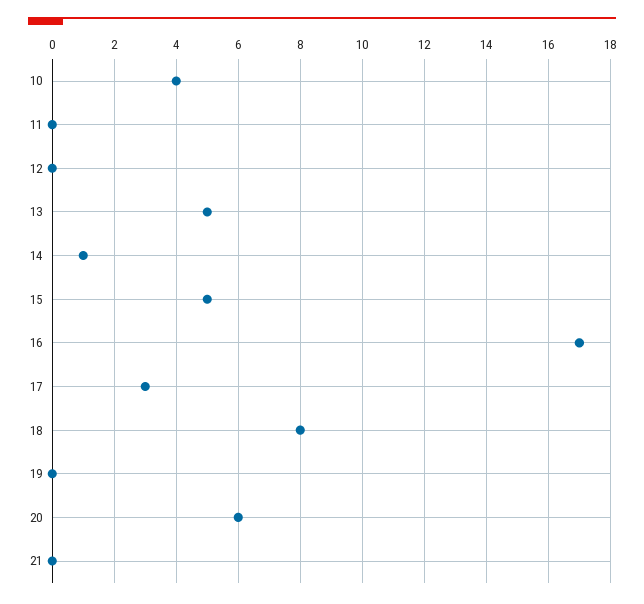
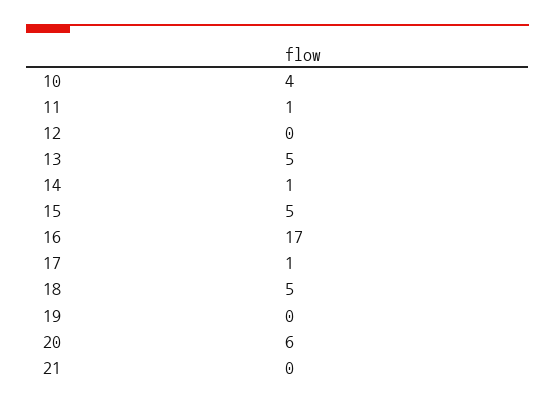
11: 0 -> 1
17: 3 -> 1
18: 8 -> 5

